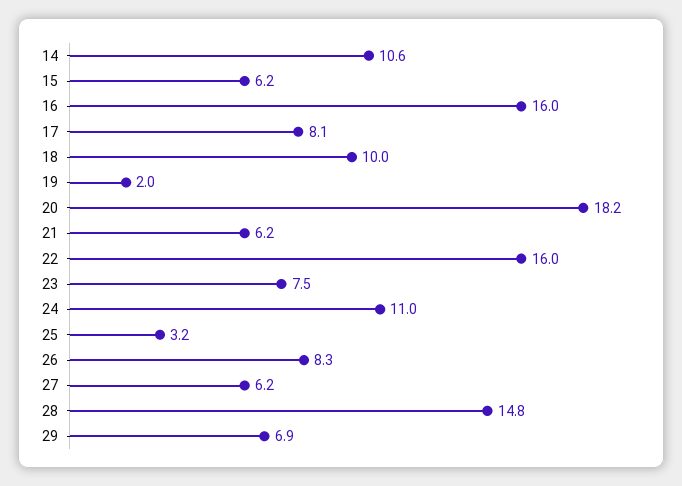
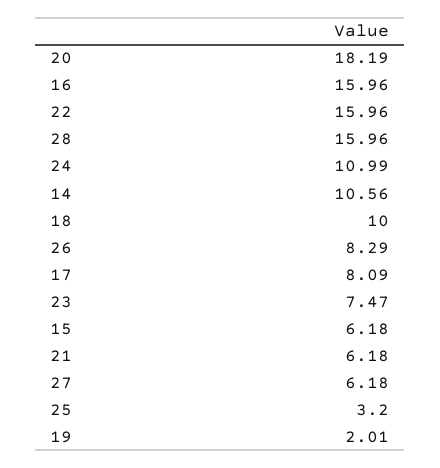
28: 14.8 -> 15.96
29: 6.9 -> none

